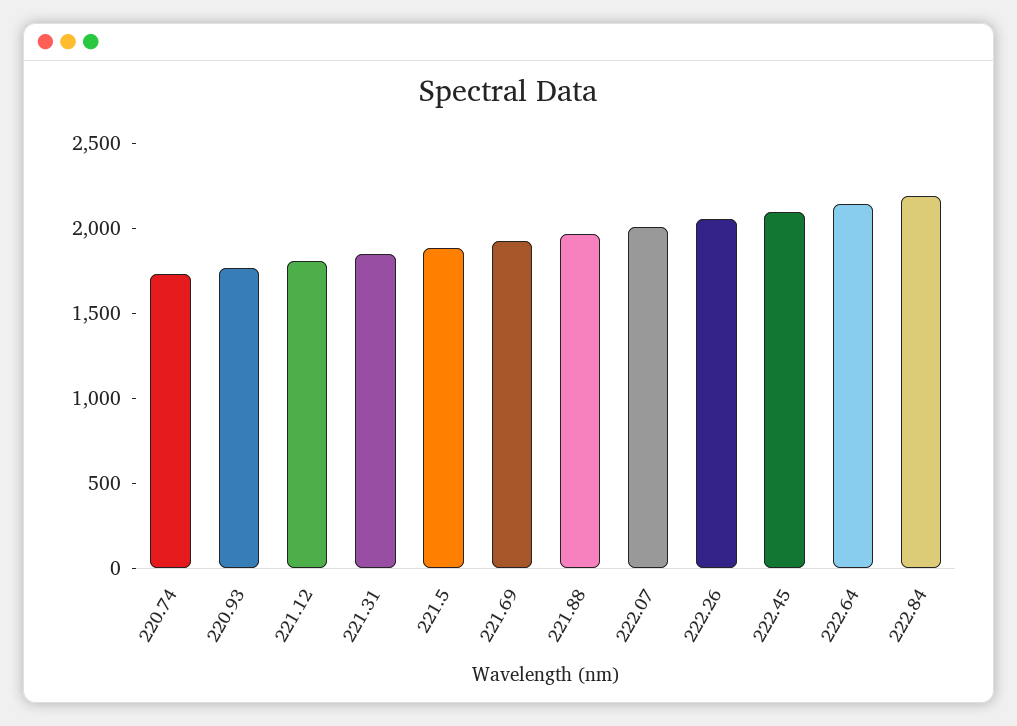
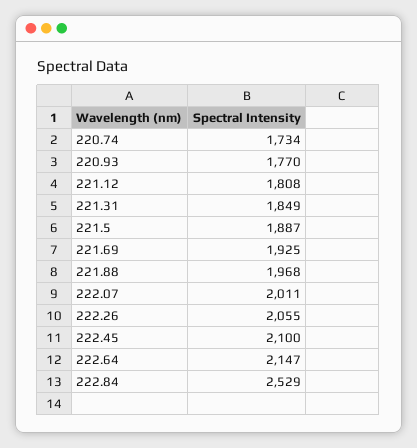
222.84: 2200 -> 2529

